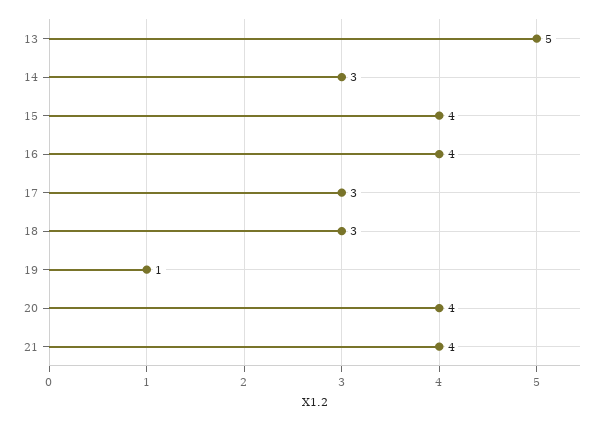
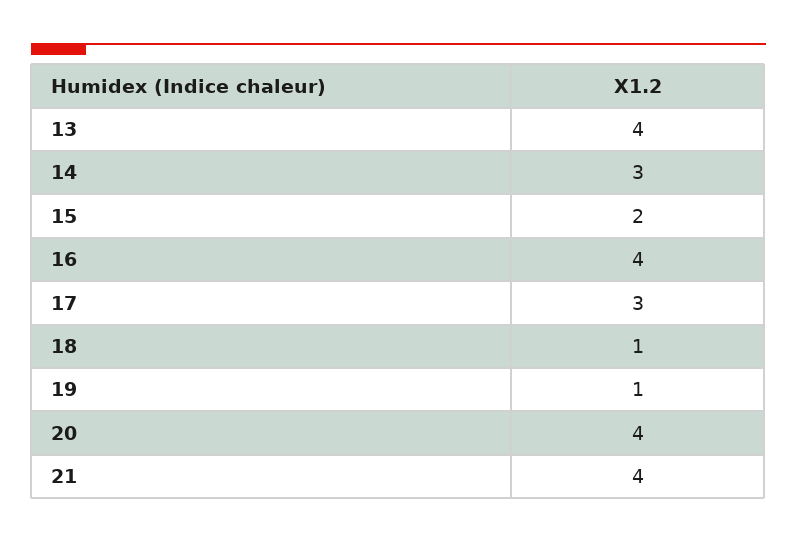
13: 5 -> 4
15: 4 -> 2
18: 3 -> 1

